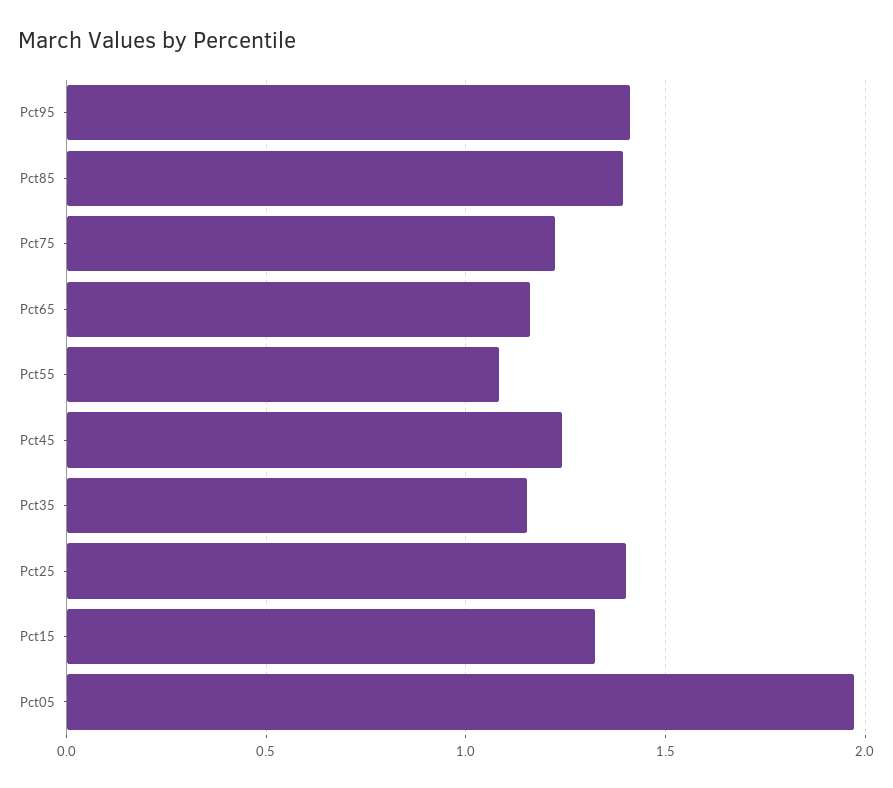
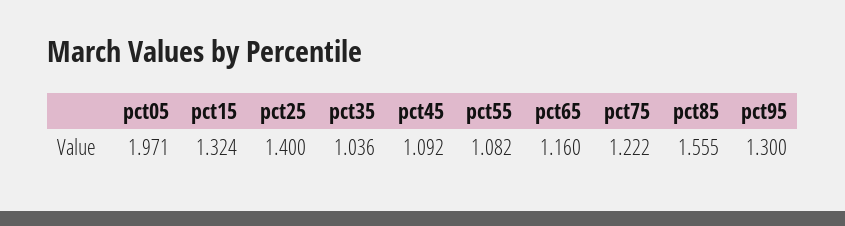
Pct95: 1.4 -> 1.3
Pct85: 1.4 -> 1.555
Pct45: 1.25 -> 1.092
Pct35: 1.15 -> 1.036

